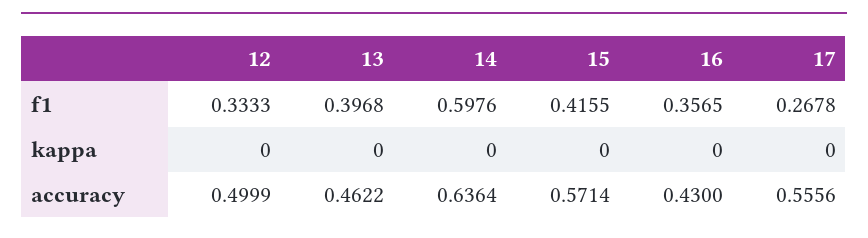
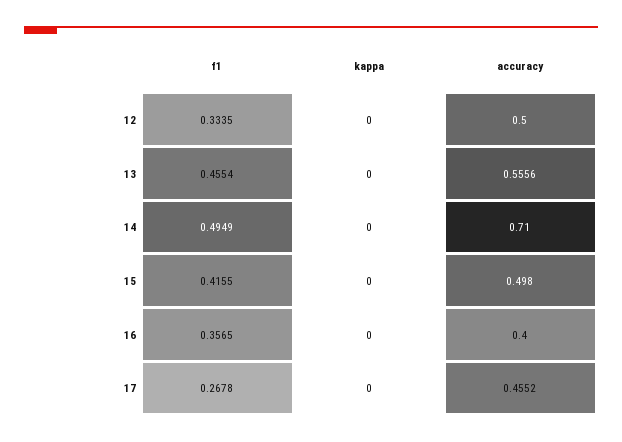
12, f1: 0.3333 -> 0.3335
13, f1: 0.3968 -> 0.4554
14, f1: 0.5976 -> 0.4949
12, accuracy: 0.4999 -> 0.5
13, accuracy: 0.4622 -> 0.5556
14, accuracy: 0.6364 -> 0.71
15, accuracy: 0.5714 -> 0.498
16, accuracy: 0.43 -> 0.4
17, accuracy: 0.5556 -> 0.4552

